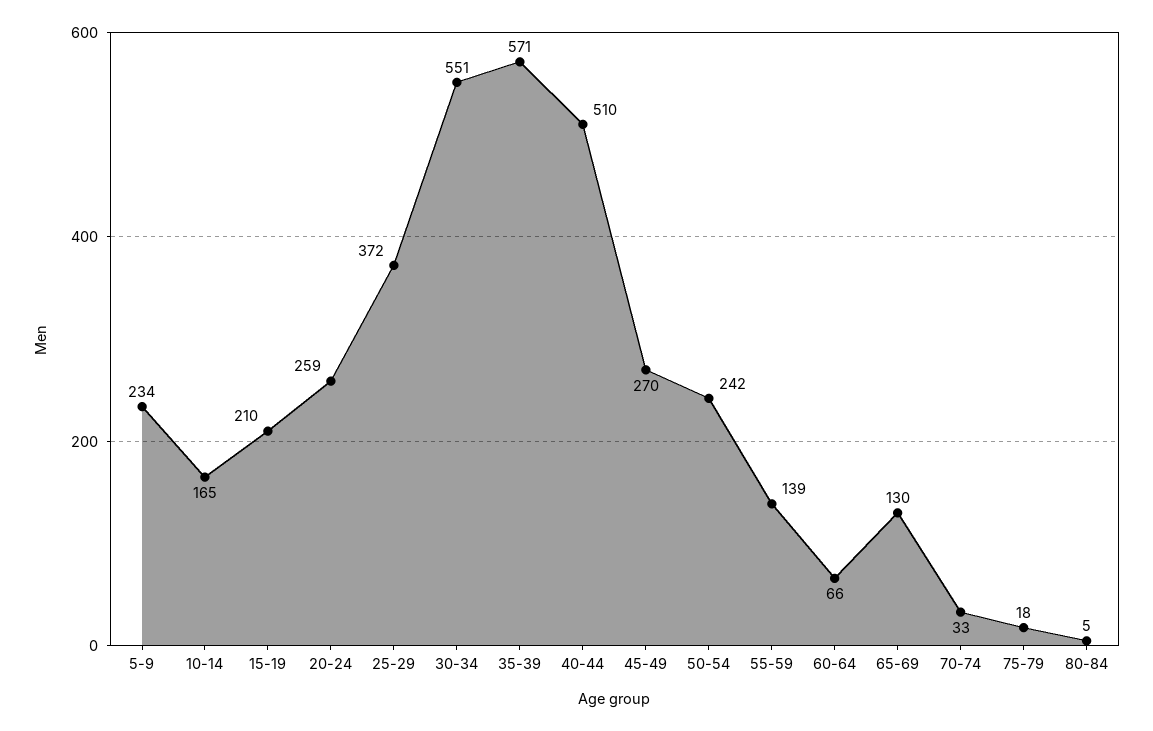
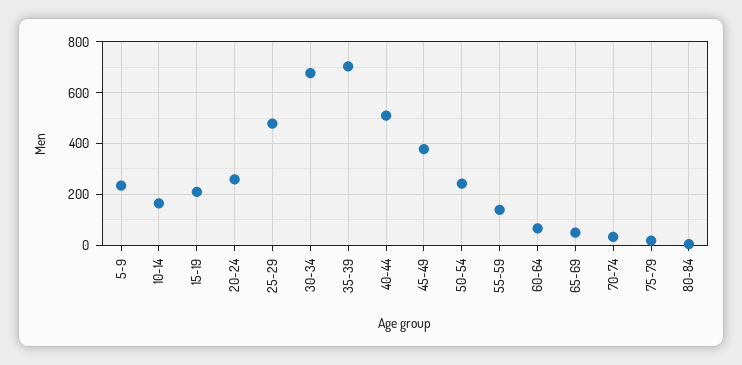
25-29: 372 -> 475
30-34: 551 -> 675
35-39: 571 -> 700
45-49: 270 -> 375
65-69: 130 -> 50

